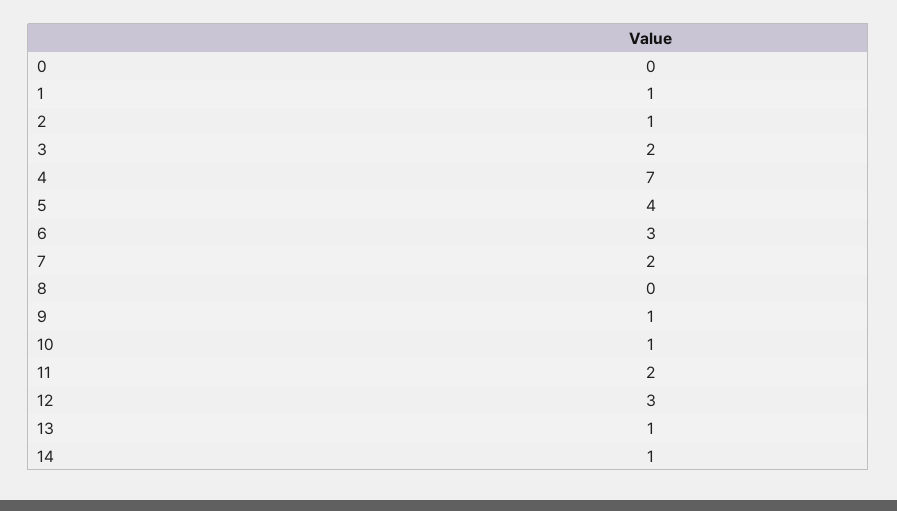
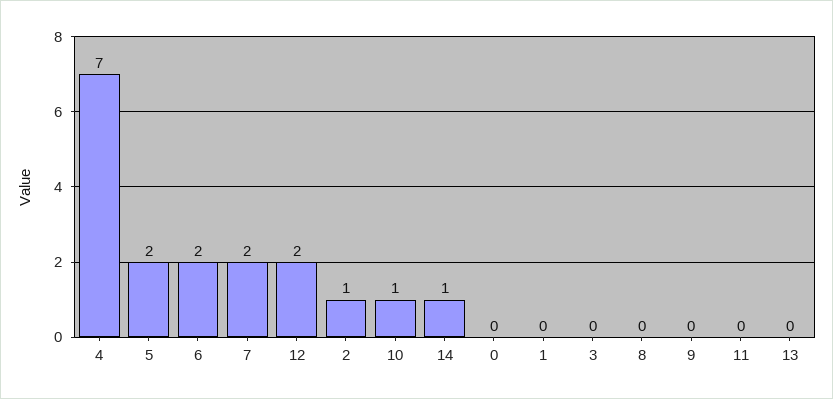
1: 1 -> 0
3: 2 -> 0
5: 4 -> 2
6: 3 -> 2
9: 1 -> 0
11: 2 -> 0
12: 3 -> 2
13: 1 -> 0

